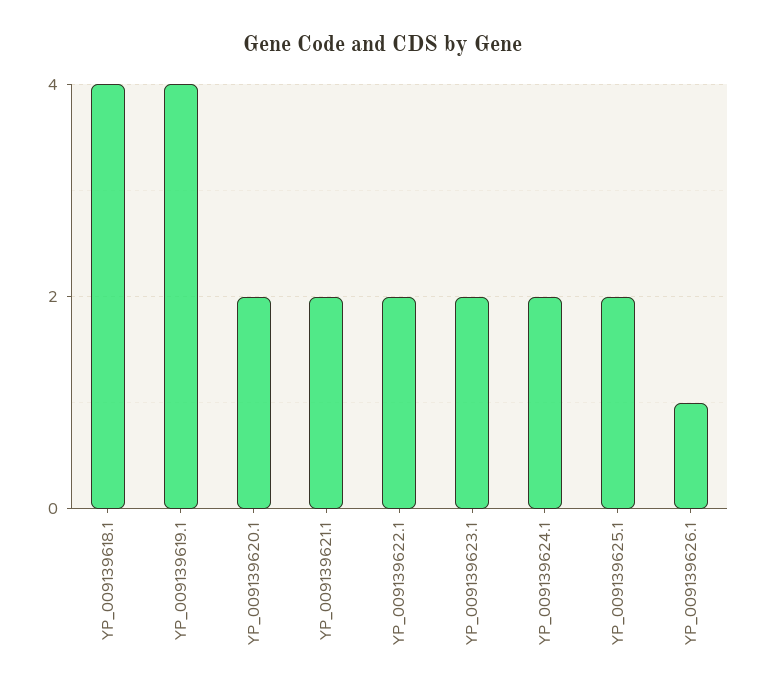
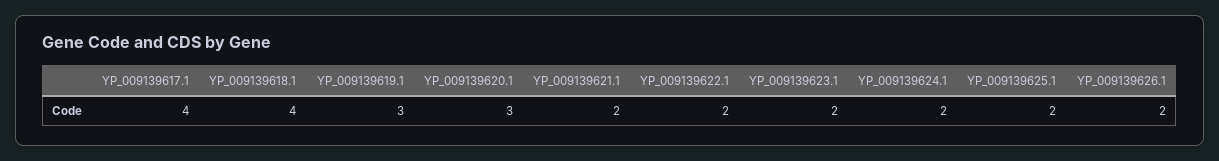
YP_009139619.1: 4 -> 3
YP_009139620.1: 2 -> 3
YP_009139626.1: 1 -> 2
YP_009139617.1: none -> 4

